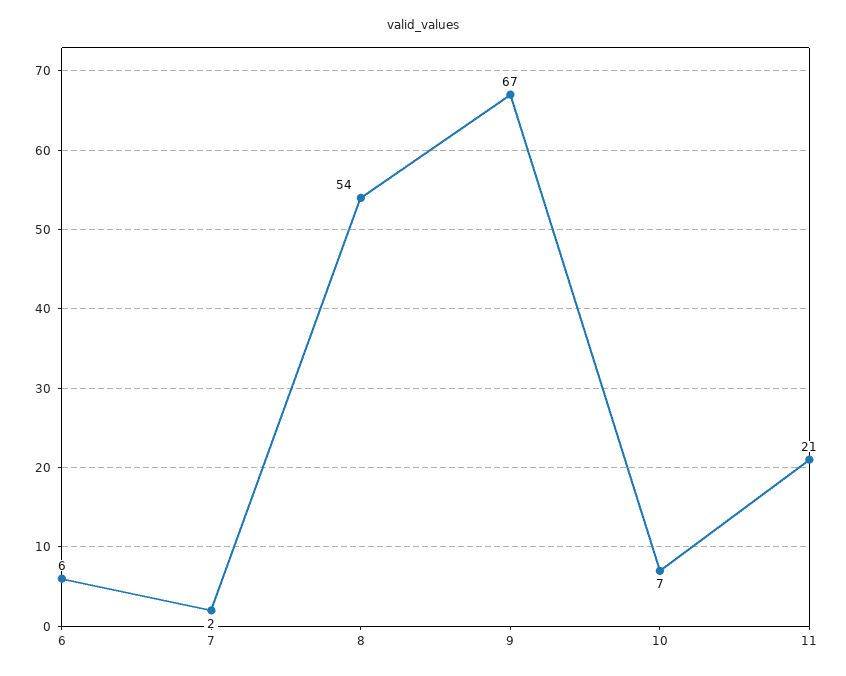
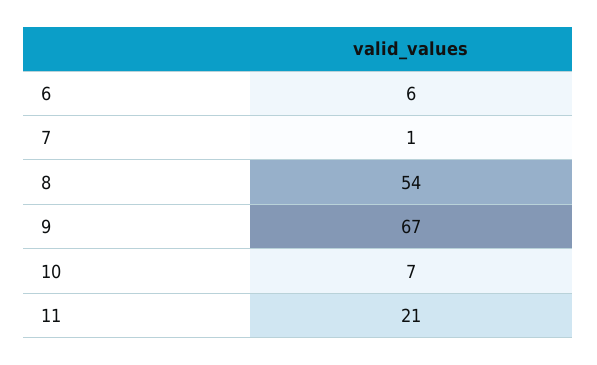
7: 2 -> 1

